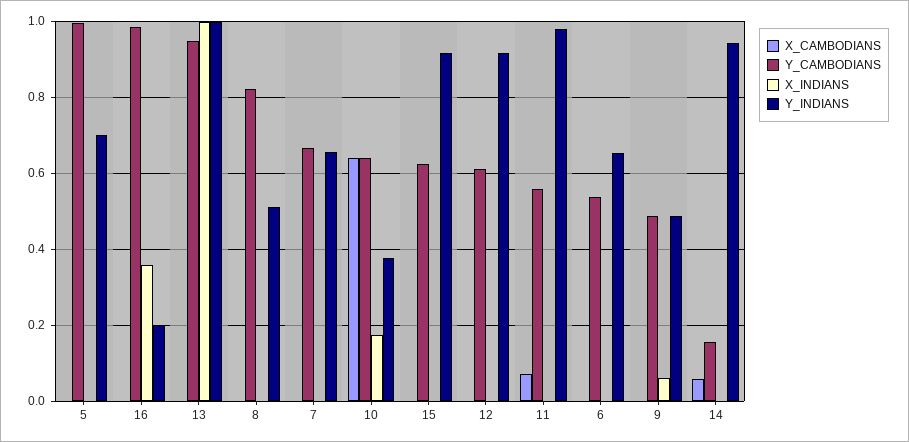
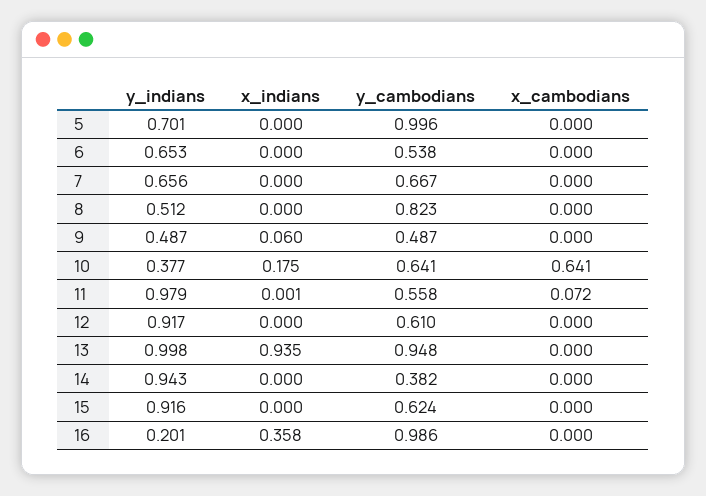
X_INDIANS, 13: 1 -> 0.935
X_CAMBODIANS, 14: 0.06 -> 0
Y_CAMBODIANS, 14: 0.16 -> 0.382

